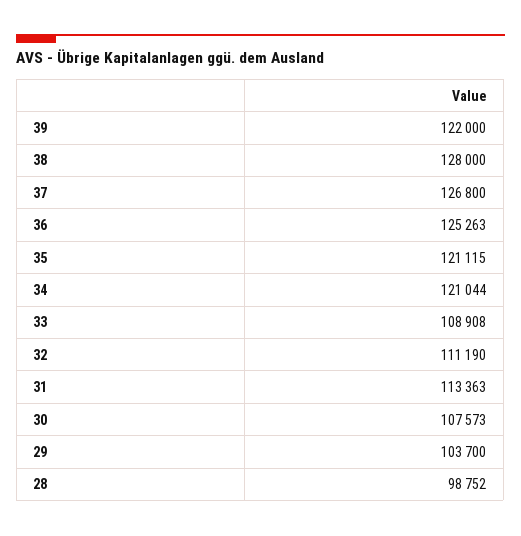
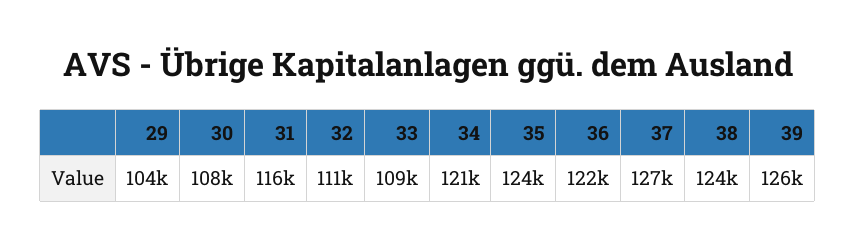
39: 122000 -> 126000
38: 128000 -> 124000
36: 125263 -> 122000
35: 121115 -> 124000
31: 113363 -> 116000
28: 98752 -> none

